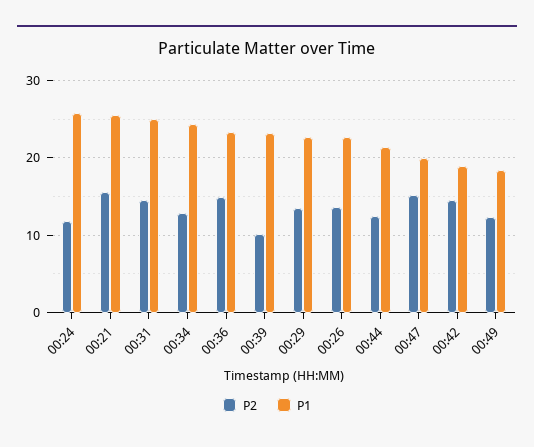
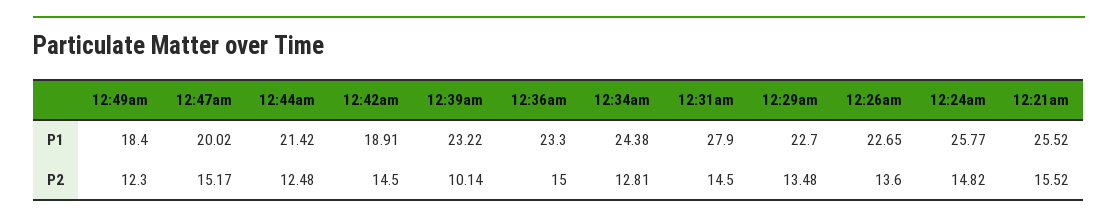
P2, 00:24: 12 -> 14.82
P1, 00:31: 25 -> 27.9

